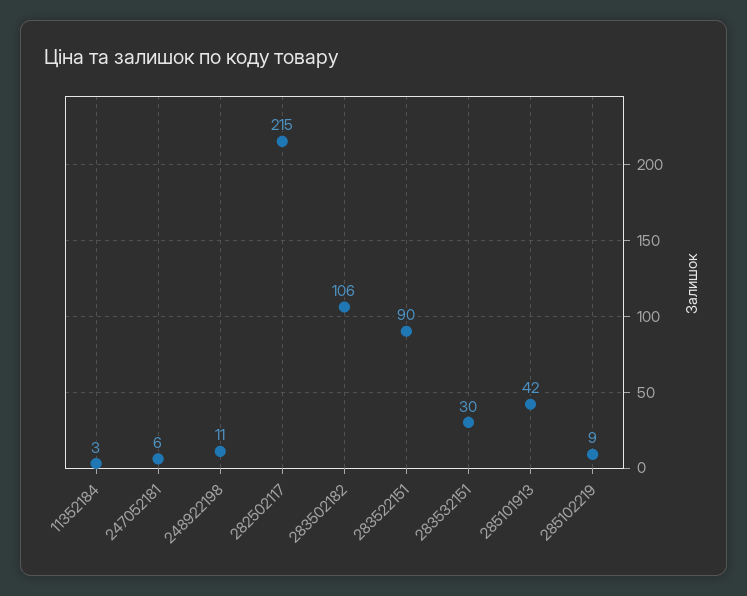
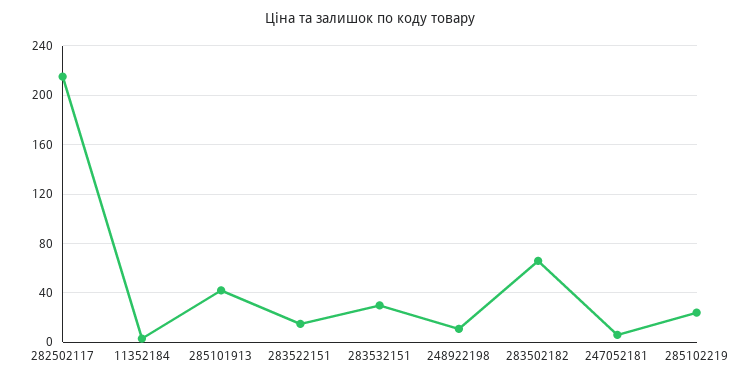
283502182: 106 -> 65
283522151: 90 -> 15
285102219: 9 -> 25

